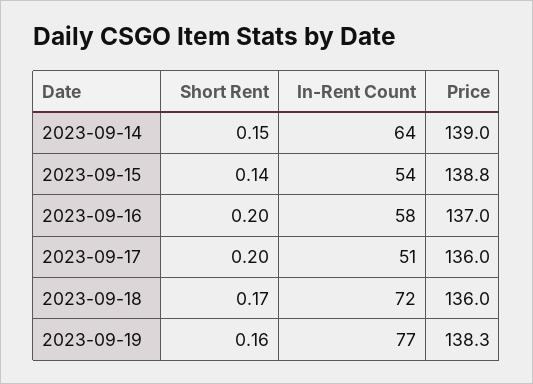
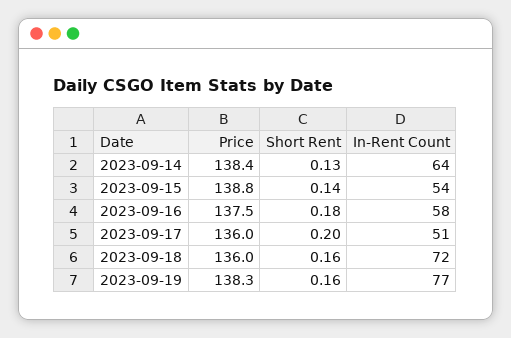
Short Rent, 2023-09-14: 0.15 -> 0.13
Price, 2023-09-14: 139 -> 138.4
Short Rent, 2023-09-16: 0.2 -> 0.18
Price, 2023-09-16: 137 -> 137.5
Short Rent, 2023-09-18: 0.17 -> 0.16

